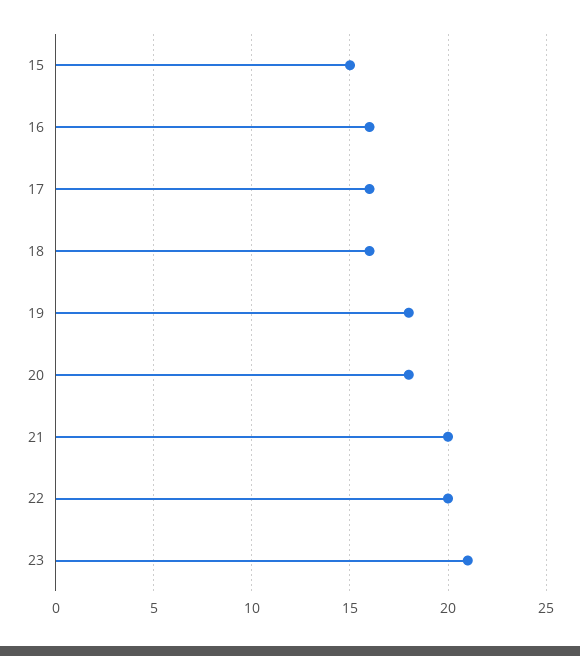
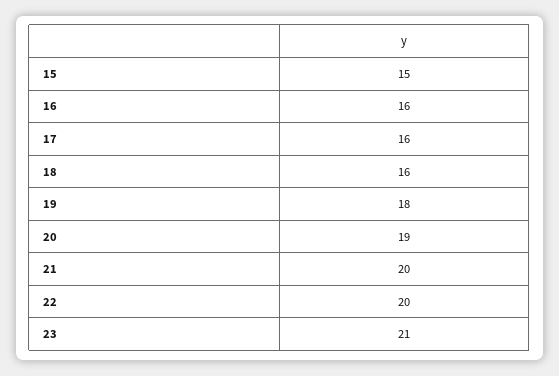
20: 18 -> 19

